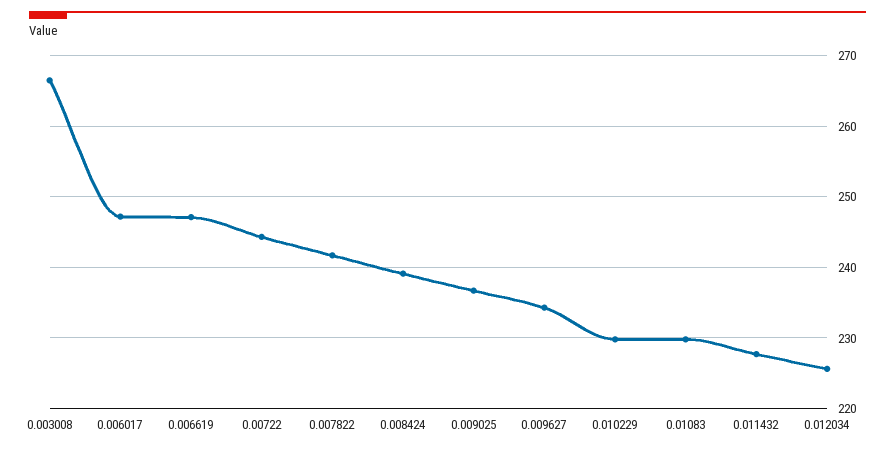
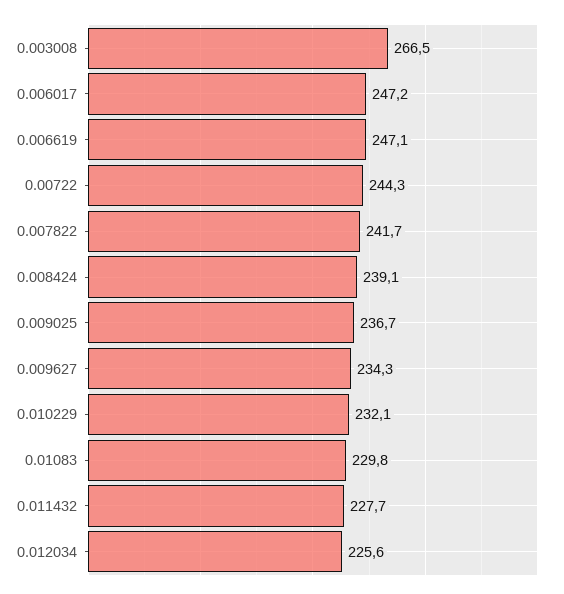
0.010229: 230 -> 232.1

